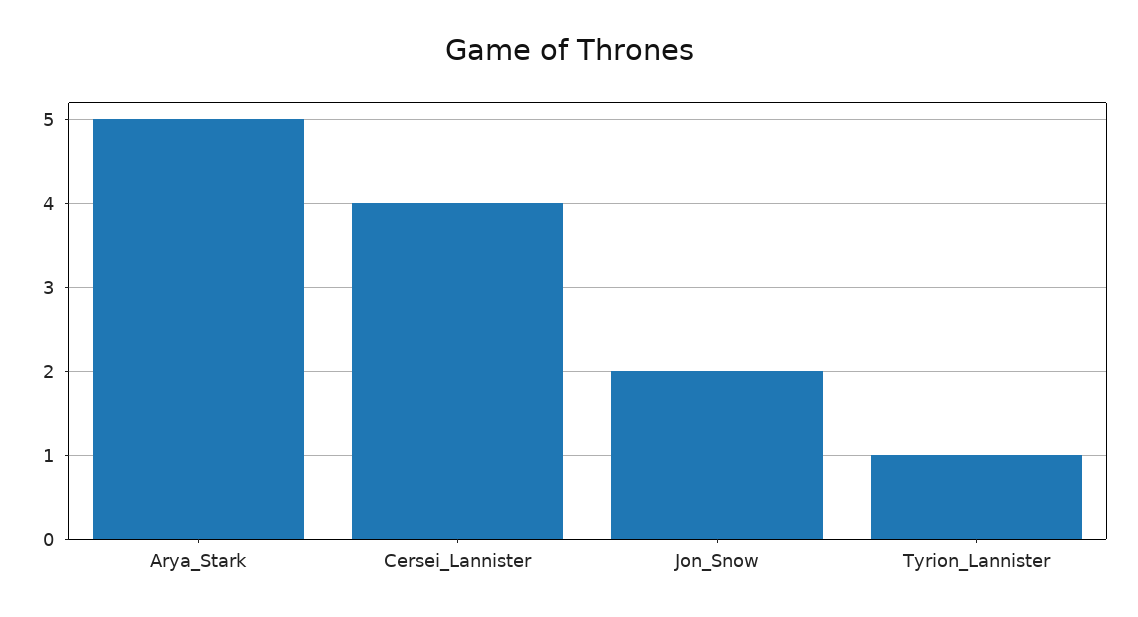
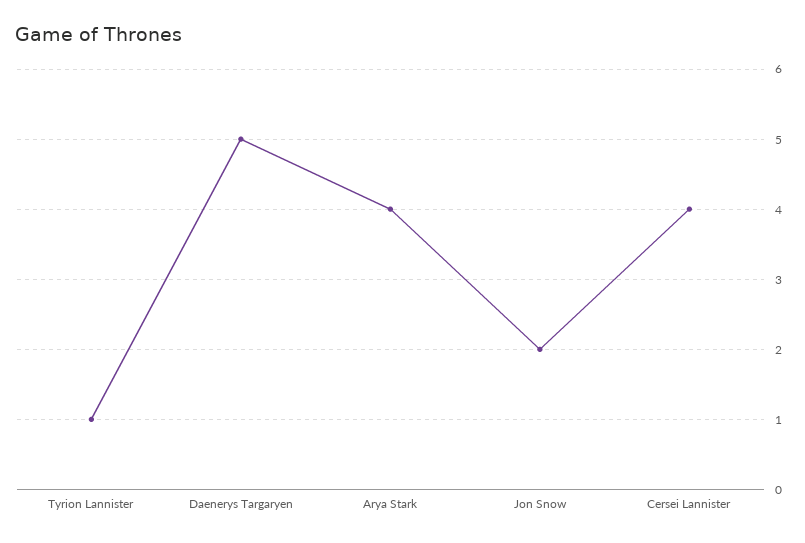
Arya_Stark: 5 -> 4
Daenerys Targaryen: none -> 5

